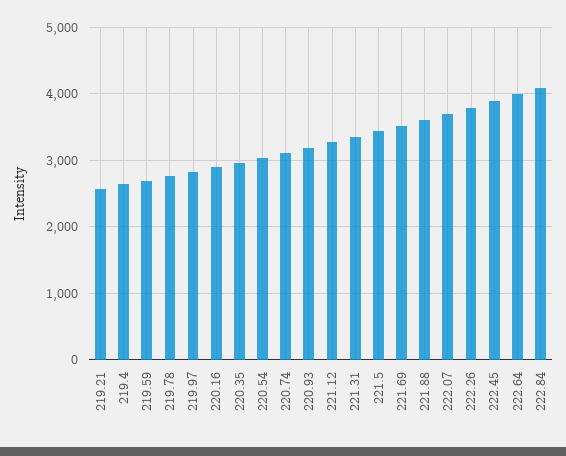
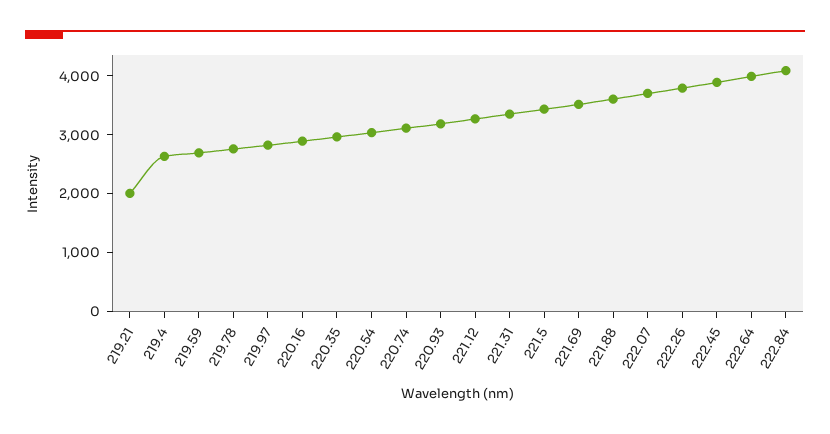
219.21: 2600 -> 2000

